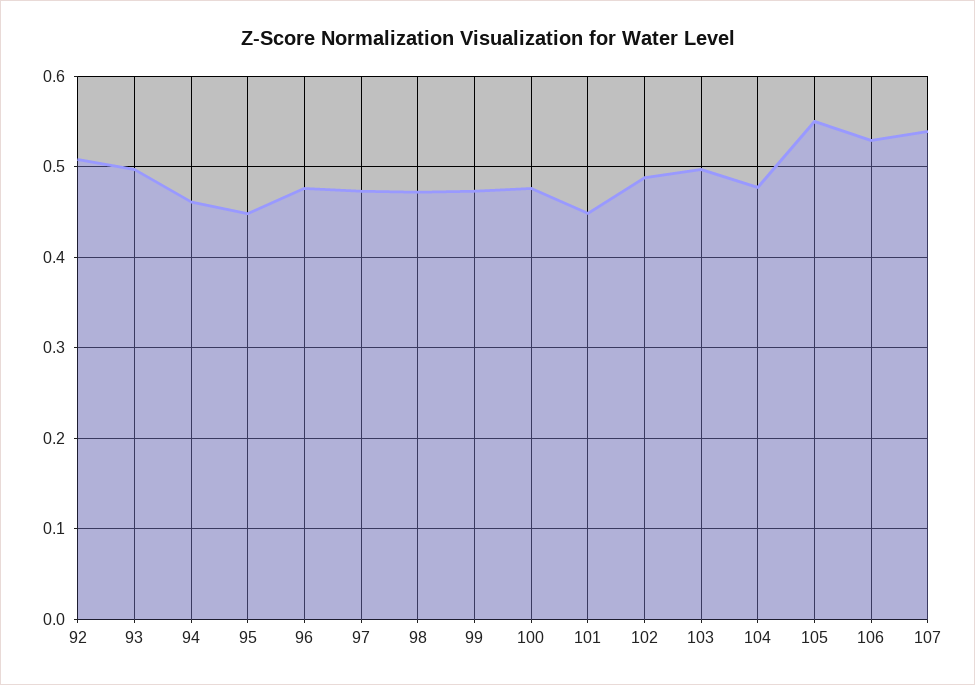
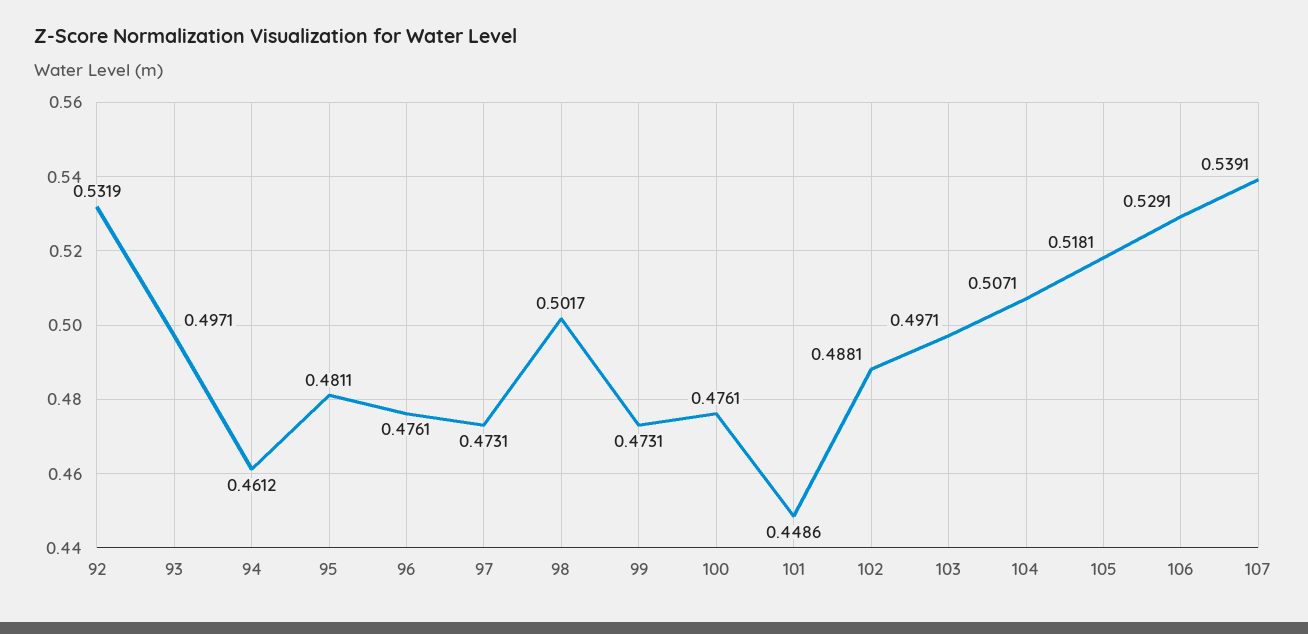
92: 0.51 -> 0.5319
95: 0.45 -> 0.4811
98: 0.47 -> 0.5017
104: 0.48 -> 0.5071
105: 0.55 -> 0.5181

